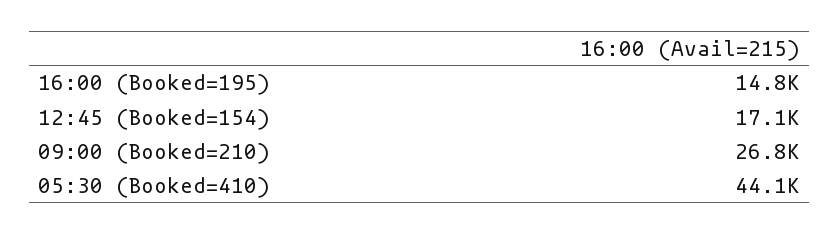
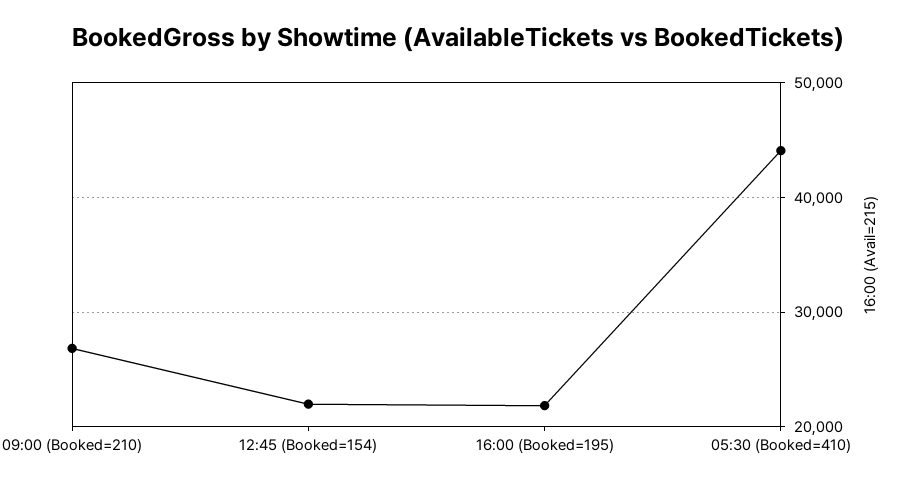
16:00 (Booked=195): 14800 -> 22000
12:45 (Booked=154): 17100 -> 22000

